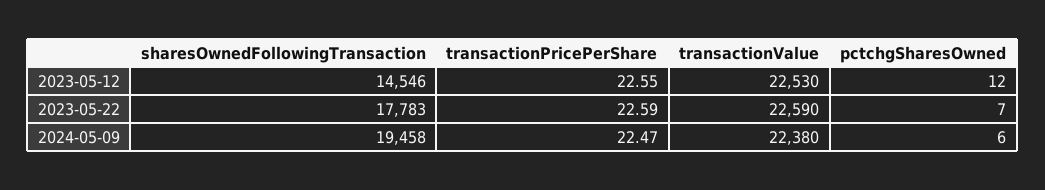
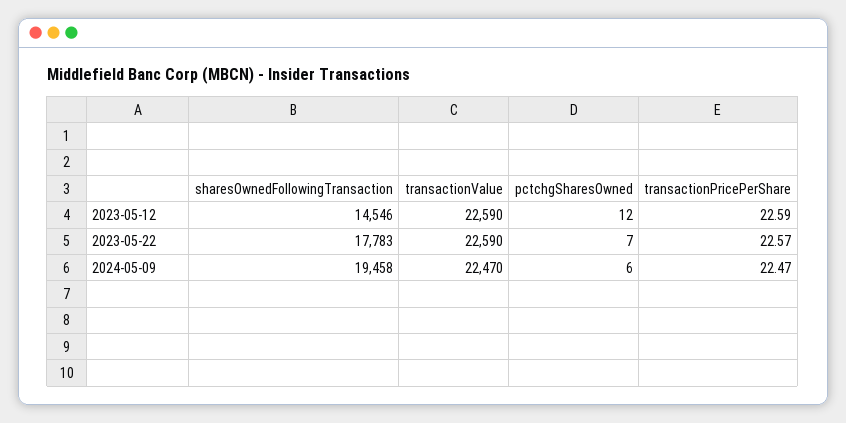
transactionPricePerShare, 2023-05-12: 22.55 -> 22.59
transactionValue, 2023-05-12: 22530 -> 22590
transactionPricePerShare, 2023-05-22: 22.59 -> 22.57
transactionValue, 2024-05-09: 22380 -> 22470

